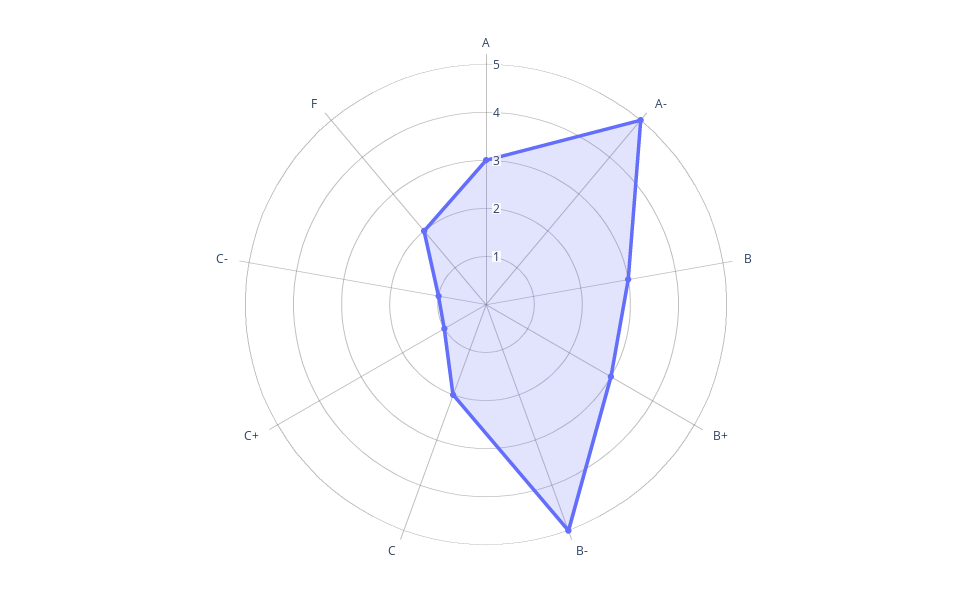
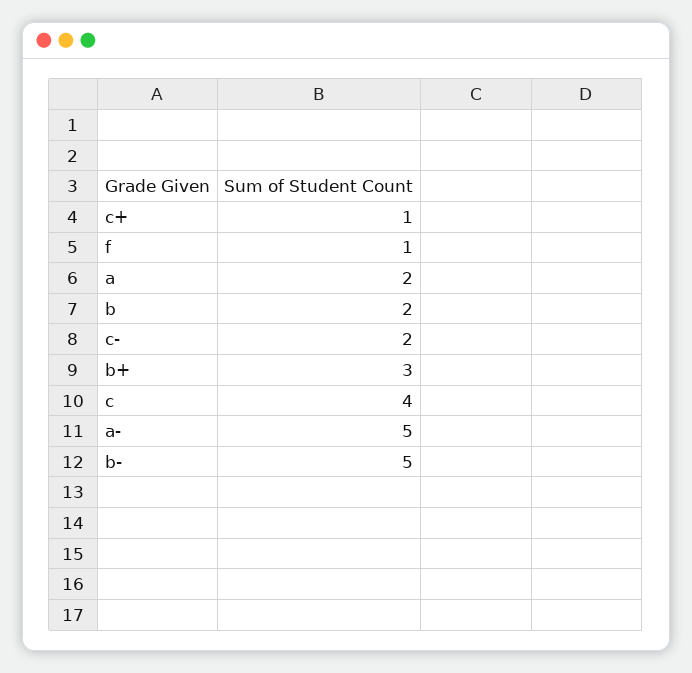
A: 3 -> 2
B: 3 -> 2
C: 2 -> 4
C-: 1 -> 2
F: 2 -> 1

